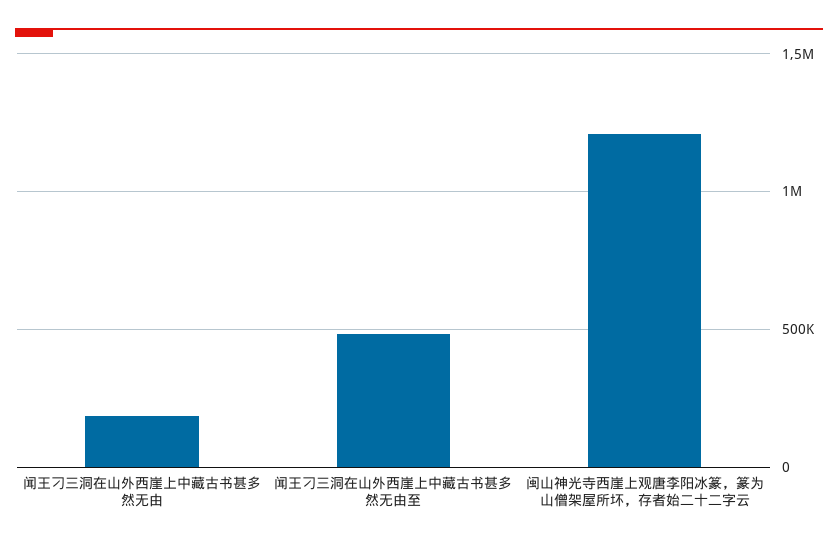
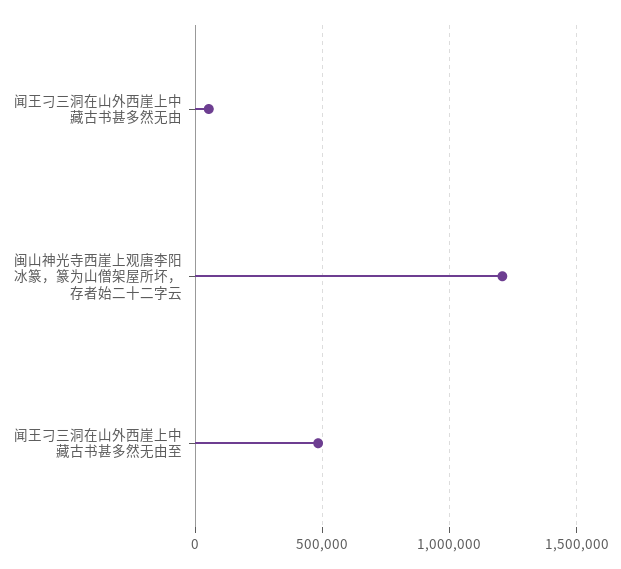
闻王刁三洞在山外西崖上中藏古书甚多然无由: 200000 -> 50000

